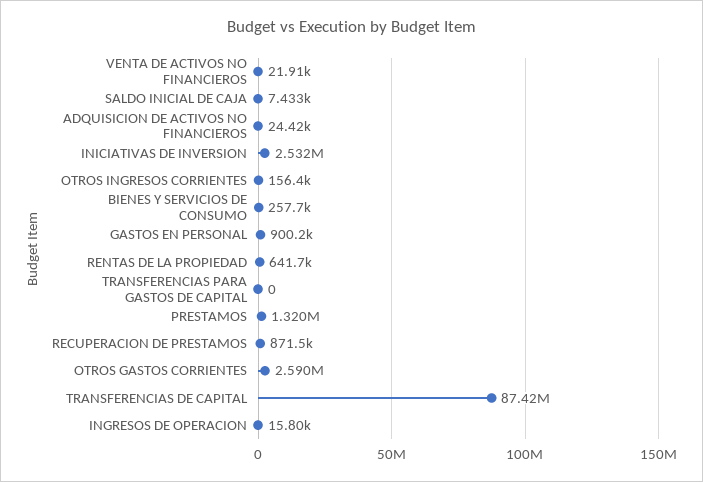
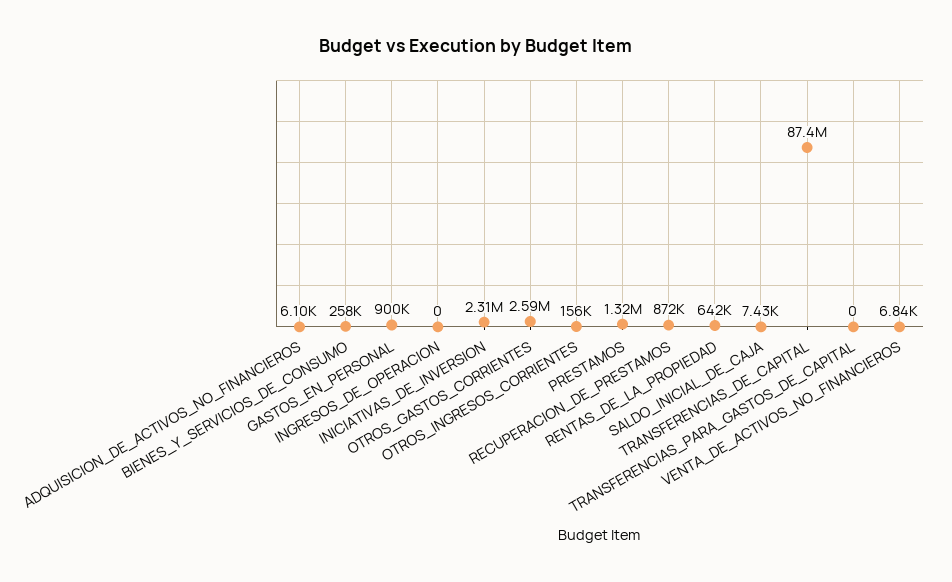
VENTA DE ACTIVOS NO FINANCIEROS: 21910 -> 6840
ADQUISICION DE ACTIVOS NO FINANCIEROS: 24420 -> 6100
INICIATIVAS DE INVERSION: 2532000 -> 2310000
INGRESOS DE OPERACION: 15800 -> 0

